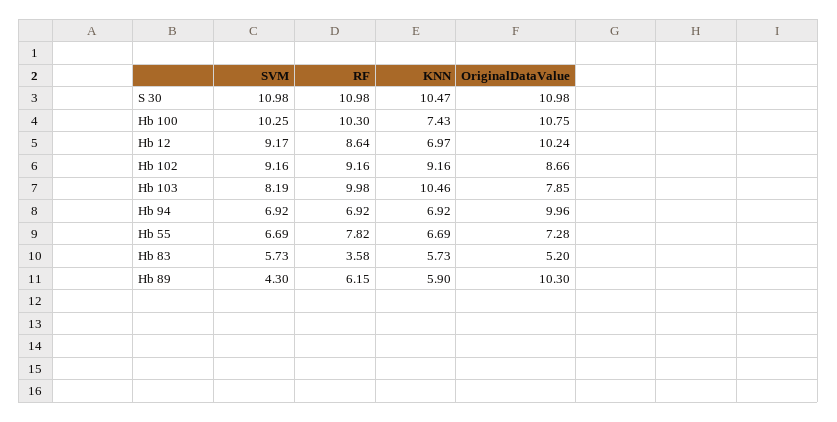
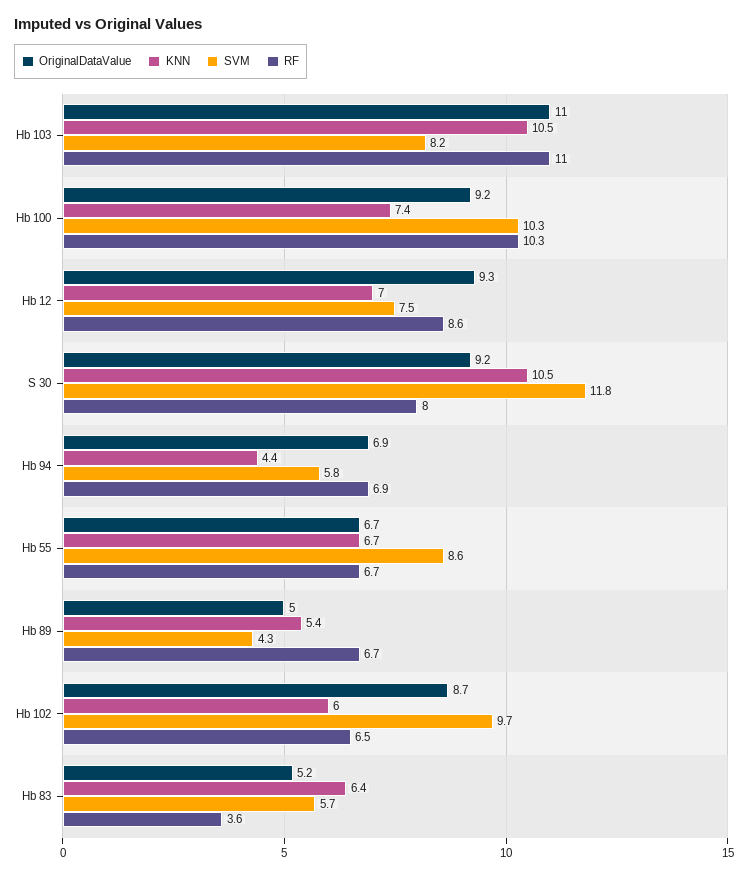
SVM, S 30: 10.98 -> 11.8
RF, S 30: 10.98 -> 8
OriginalDataValue, S 30: 10.98 -> 9.2
OriginalDataValue, Hb 100: 10.75 -> 9.2
SVM, Hb 12: 9.17 -> 7.5
OriginalDataValue, Hb 12: 10.24 -> 9.3
SVM, Hb 102: 9.16 -> 9.7
RF, Hb 102: 9.16 -> 6.5
KNN, Hb 102: 9.16 -> 6
RF, Hb 103: 9.98 -> 11
OriginalDataValue, Hb 103: 7.85 -> 11
SVM, Hb 94: 6.92 -> 5.8
KNN, Hb 94: 6.92 -> 4.4
OriginalDataValue, Hb 94: 9.96 -> 6.9
SVM, Hb 55: 6.69 -> 8.6
RF, Hb 55: 7.82 -> 6.7
OriginalDataValue, Hb 55: 7.28 -> 6.7
KNN, Hb 83: 5.73 -> 6.4
RF, Hb 89: 6.15 -> 6.7
KNN, Hb 89: 5.9 -> 5.4
OriginalDataValue, Hb 89: 10.3 -> 5

